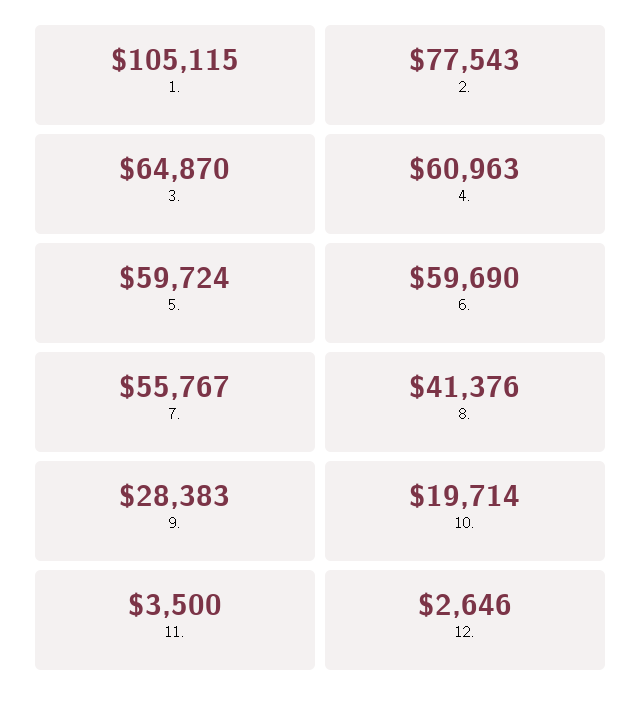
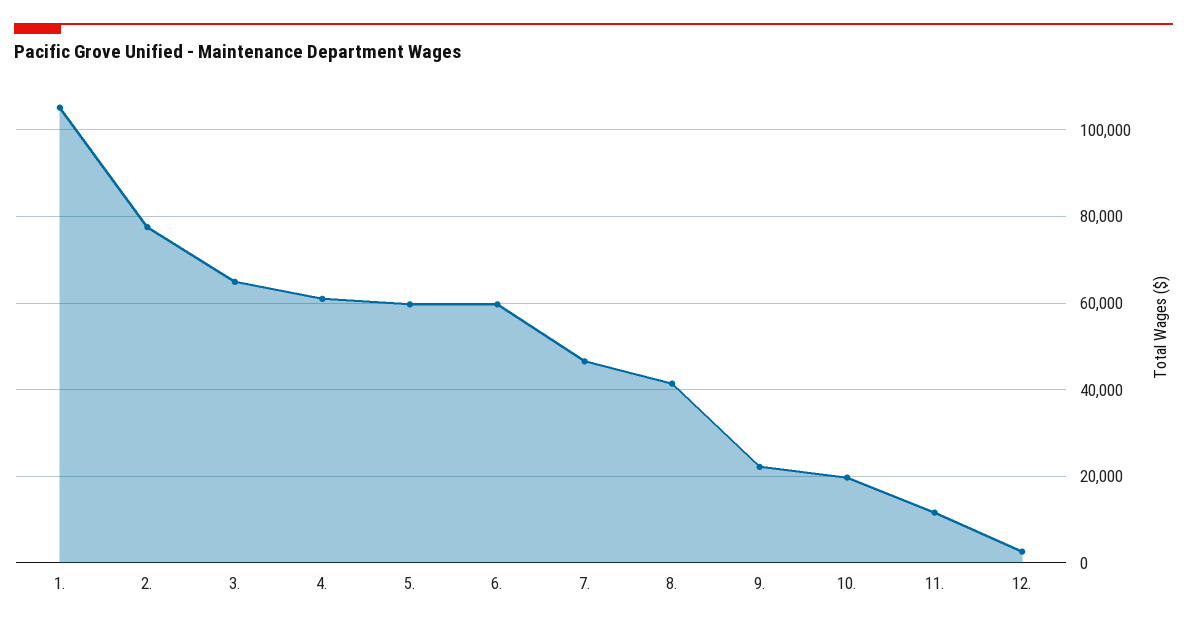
7.: 55767 -> 46000
9.: 28383 -> 22000
11.: 3500 -> 12000

